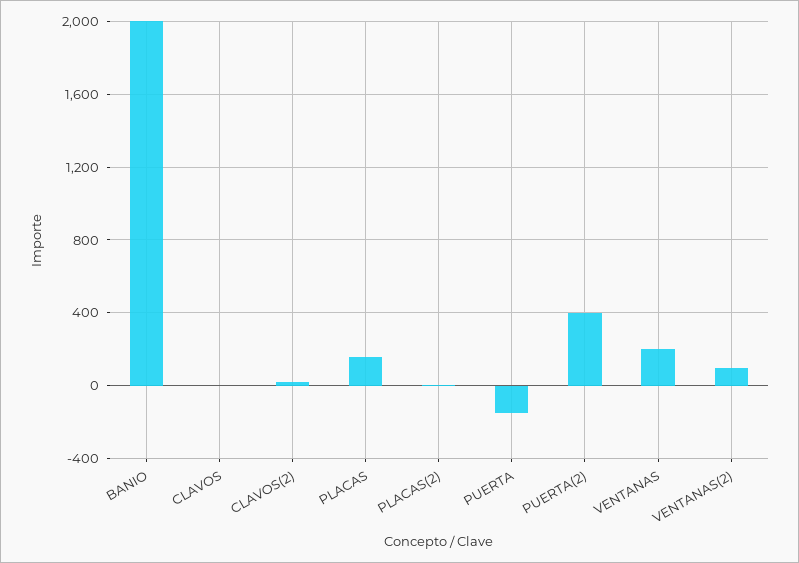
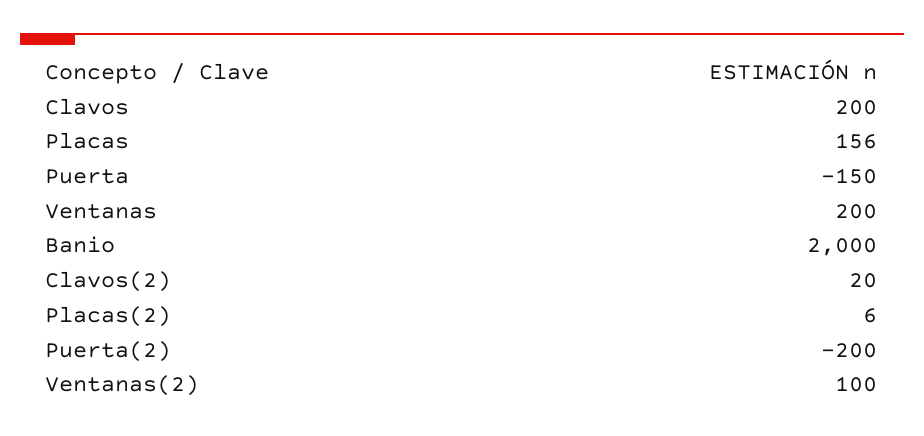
CLAVOS: 0 -> 200
PUERTA(2): 400 -> -200

